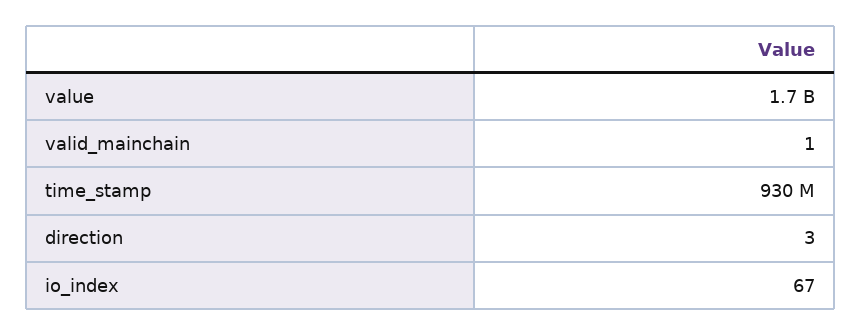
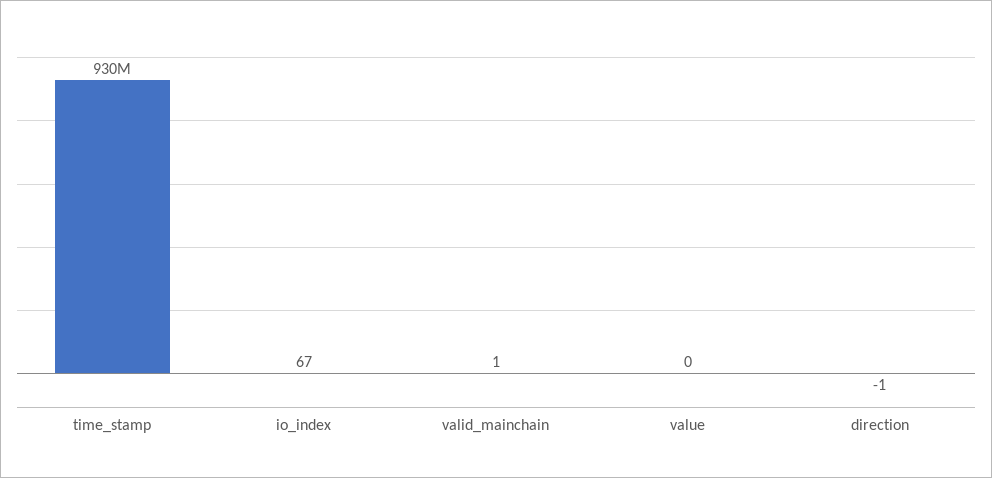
value: 1700000000 -> 0
direction: 3 -> -1

